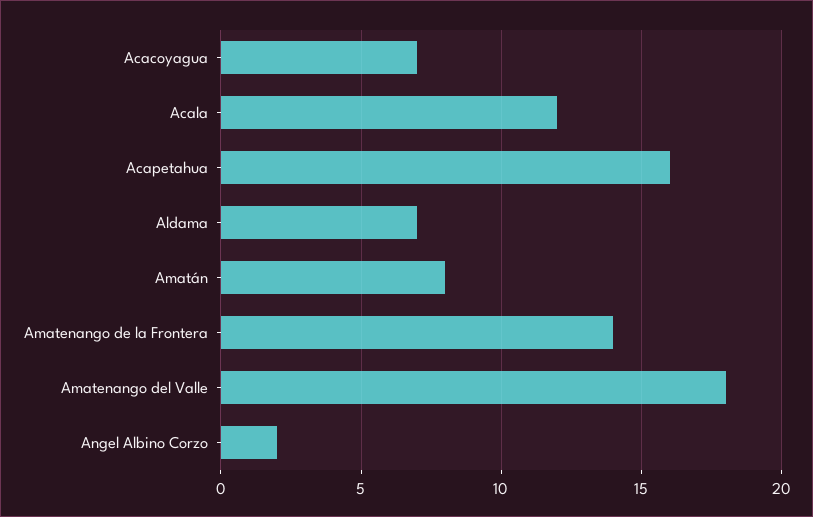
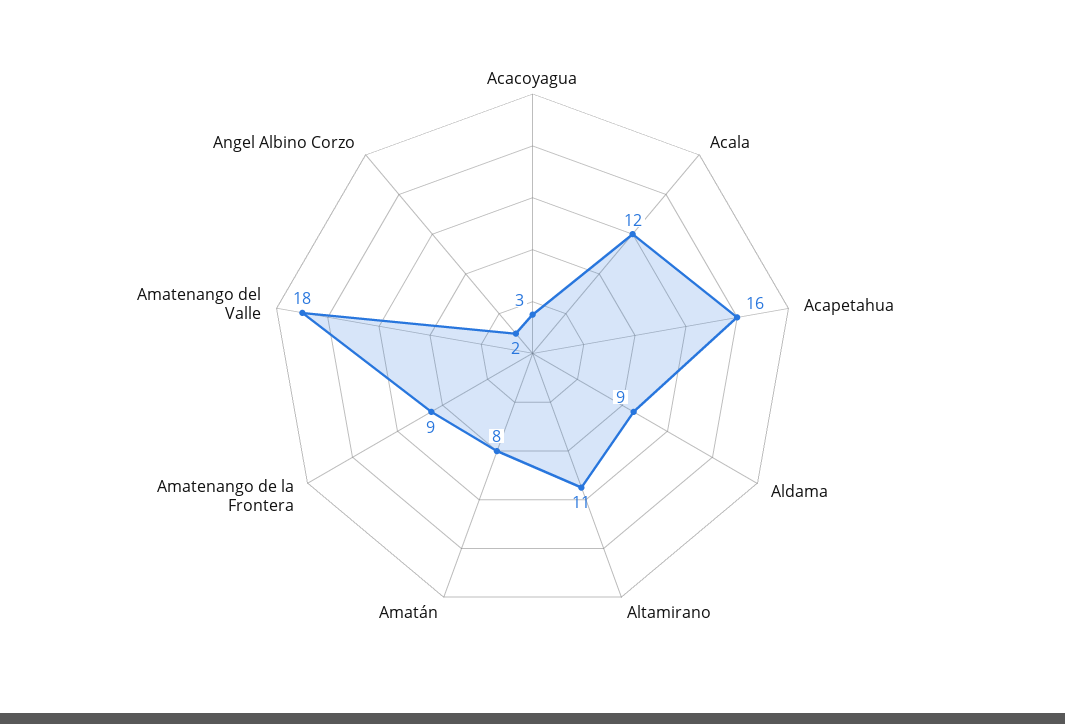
Acacoyagua: 7 -> 3
Aldama: 7 -> 9
Amatenango de la Frontera: 14 -> 9
Altamirano: none -> 11

